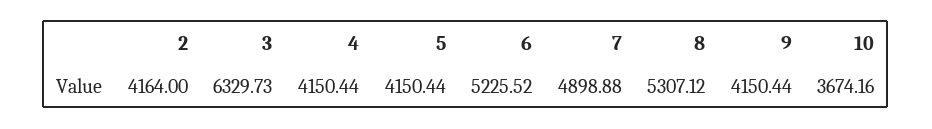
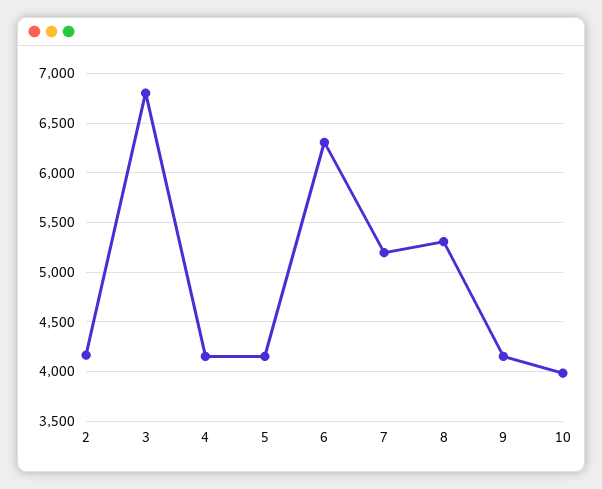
3: 6329.73 -> 6800
6: 5225.52 -> 6300
7: 4898.88 -> 5200
10: 3674.16 -> 4000

